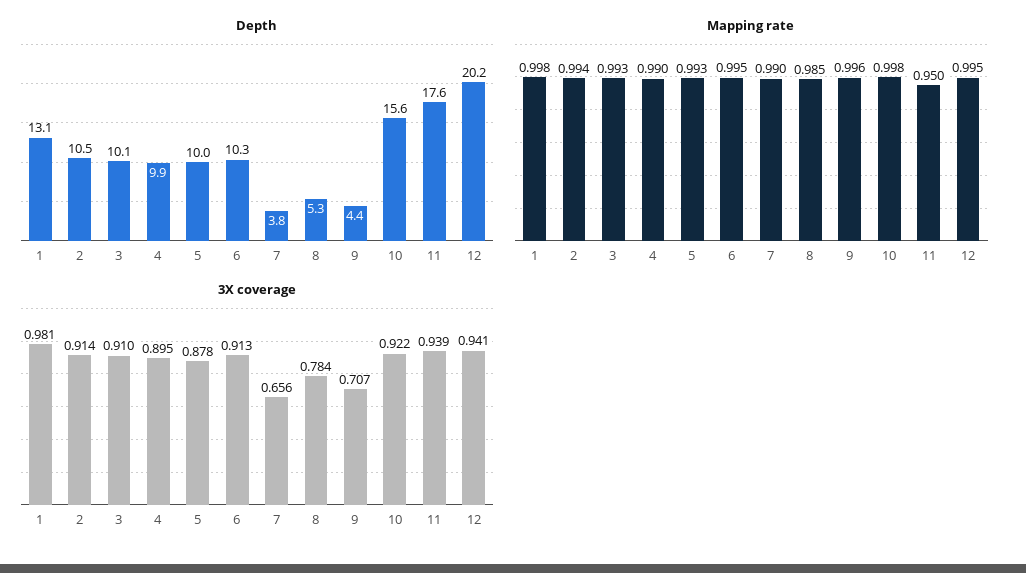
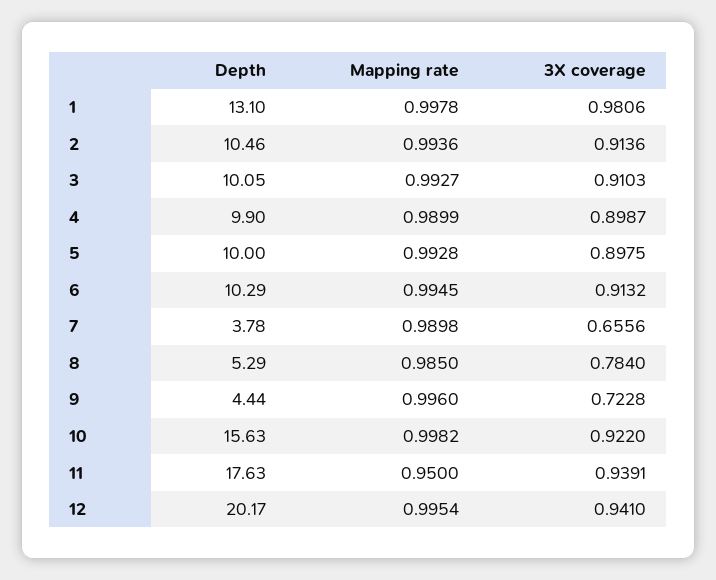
3X coverage, 4: 0.895 -> 0.8987
3X coverage, 5: 0.878 -> 0.8975
3X coverage, 9: 0.707 -> 0.7228

